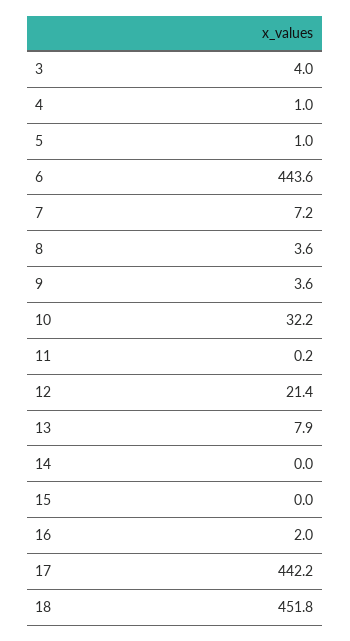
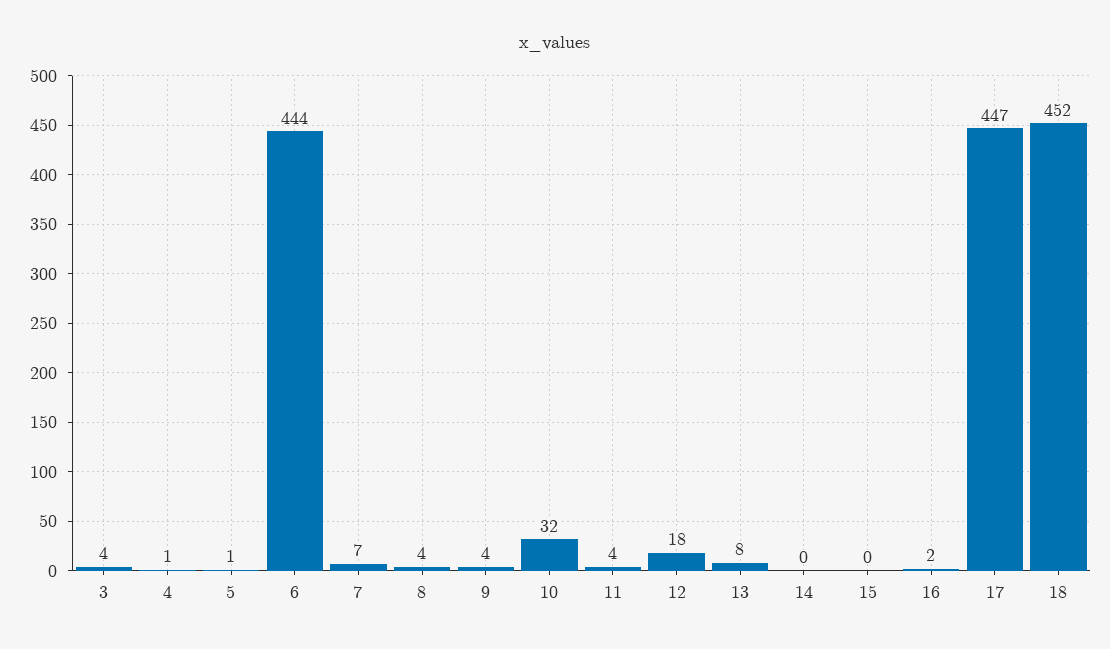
11: 0.2 -> 4
12: 21.4 -> 18
17: 442.2 -> 447

